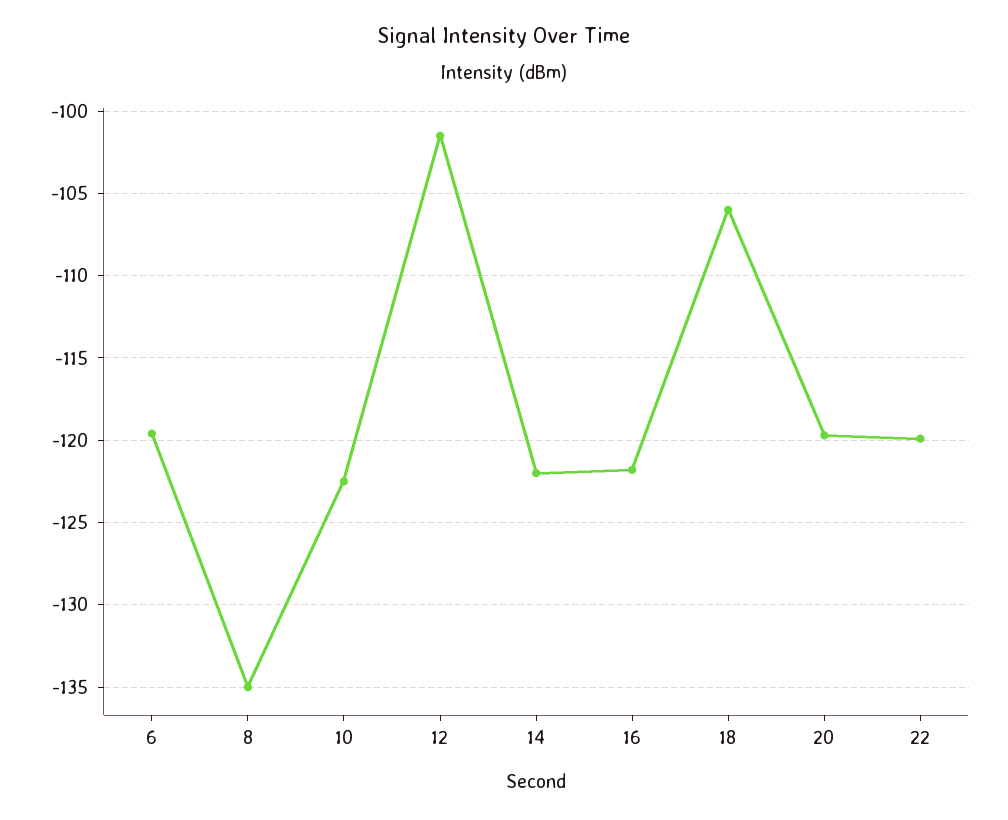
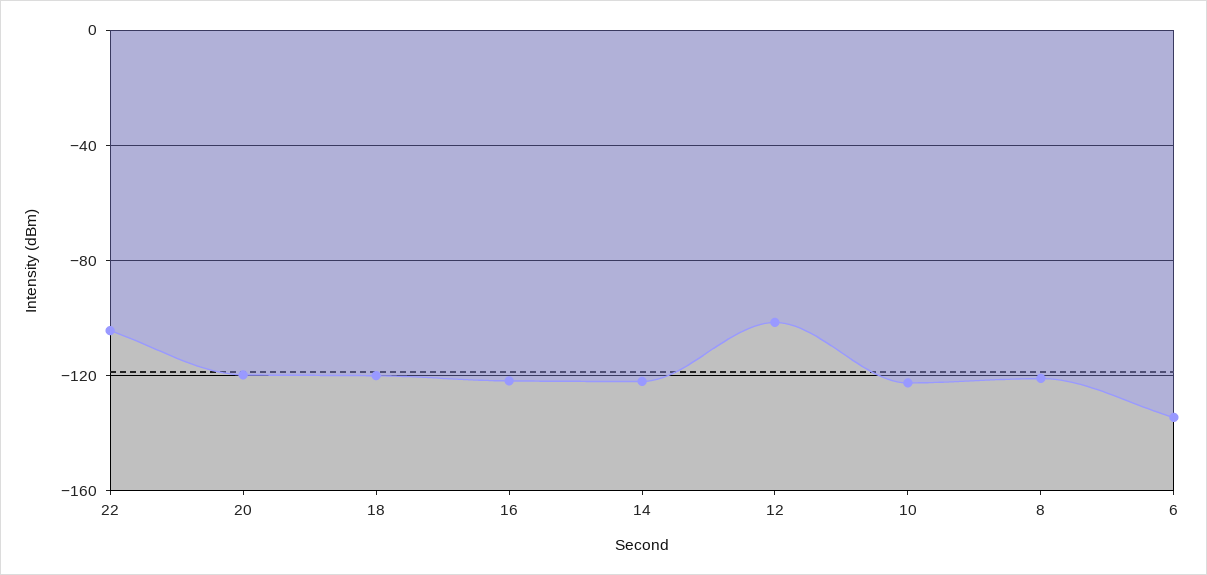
6: -119.5 -> -135
8: -135 -> -120
18: -106 -> -120
22: -120 -> -105

